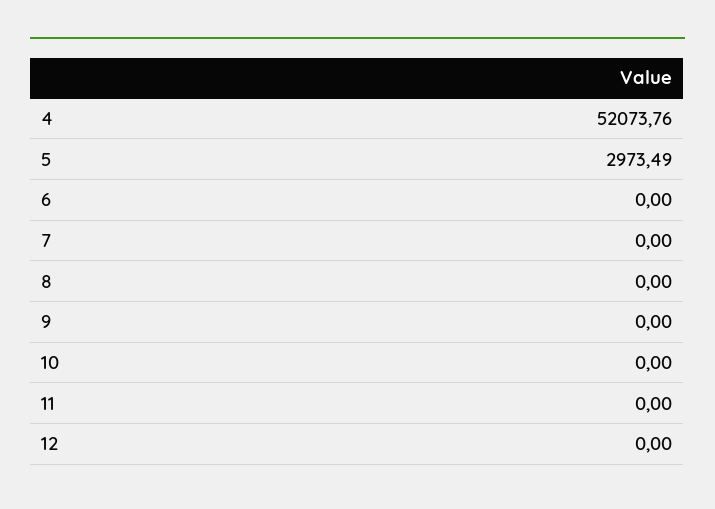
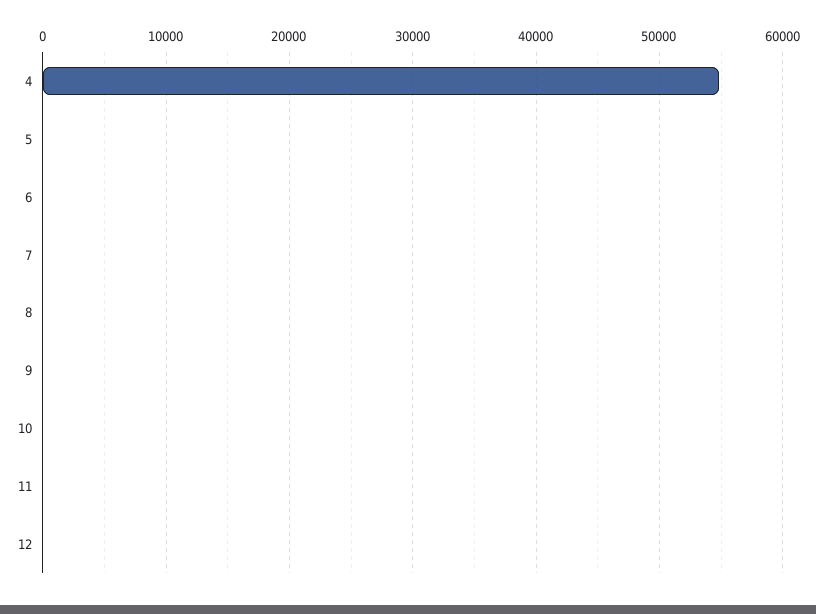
4: 52073.76 -> 55000
5: 2973.49 -> 0

